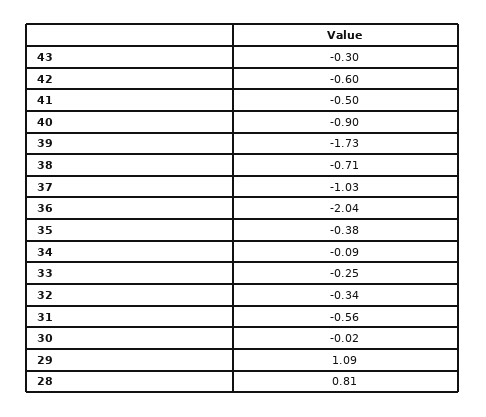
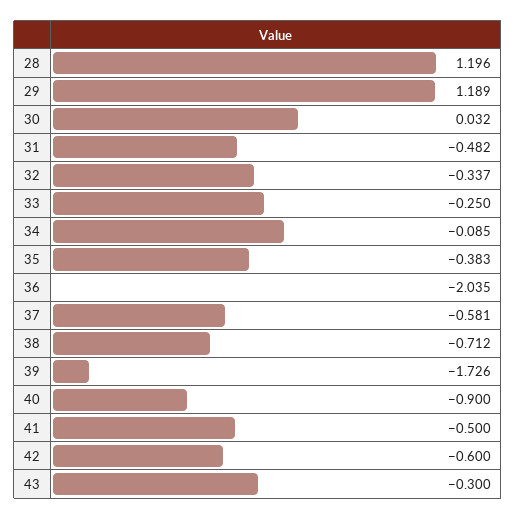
37: -1.03 -> -0.581
31: -0.56 -> -0.482
30: -0.02 -> 0.032
29: 1.09 -> 1.189
28: 0.81 -> 1.196

